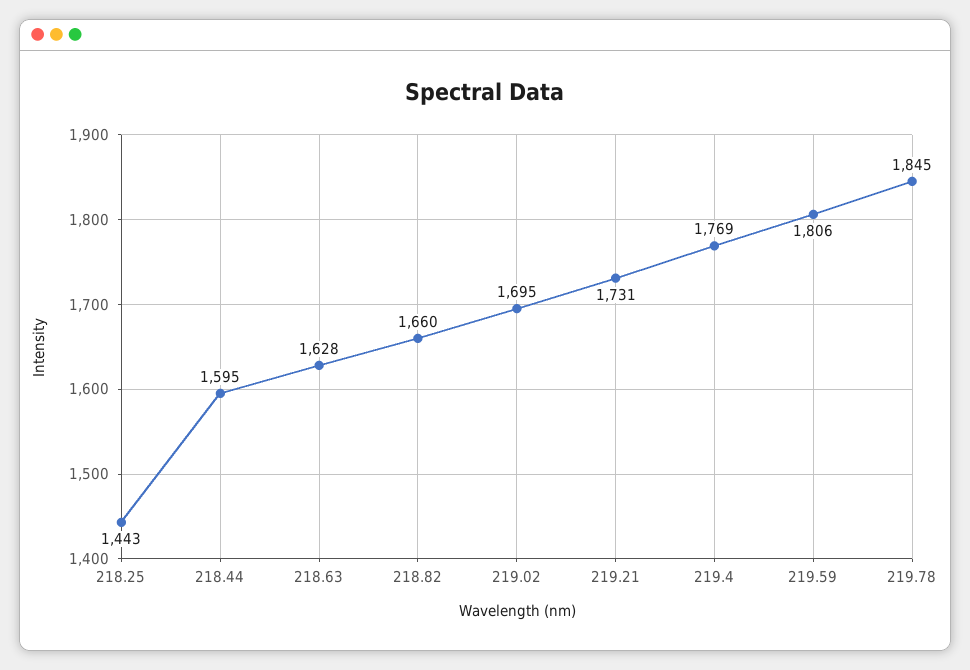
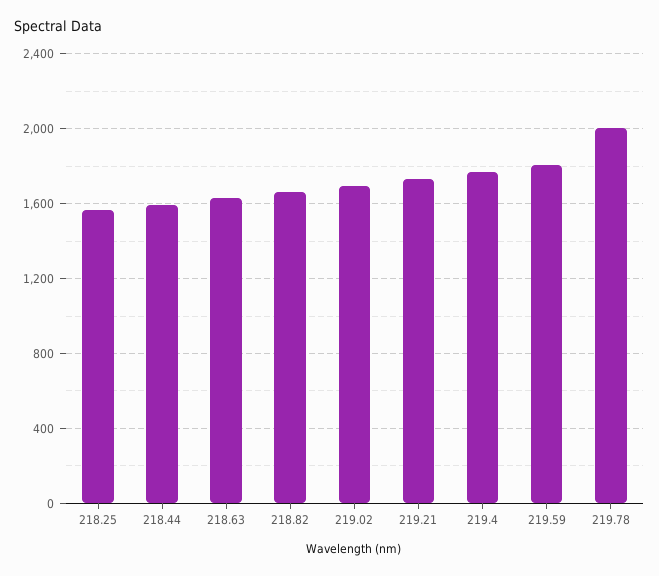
218.25: 1443 -> 1550
219.78: 1845 -> 2000

